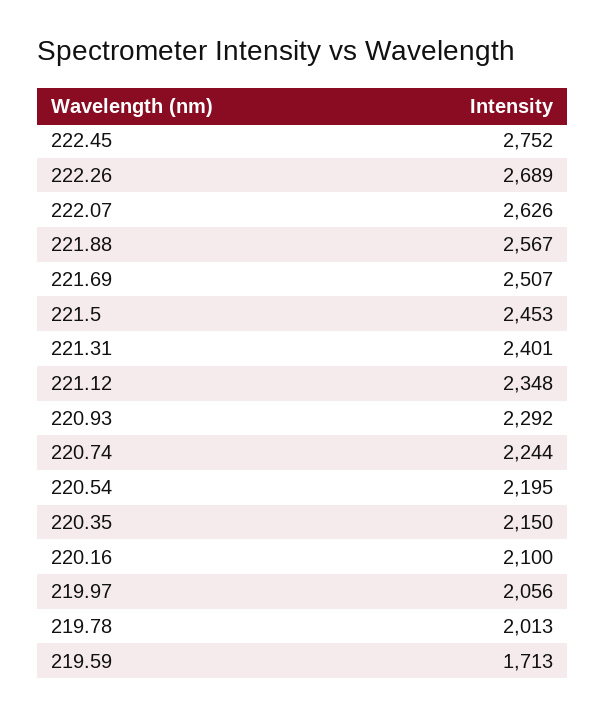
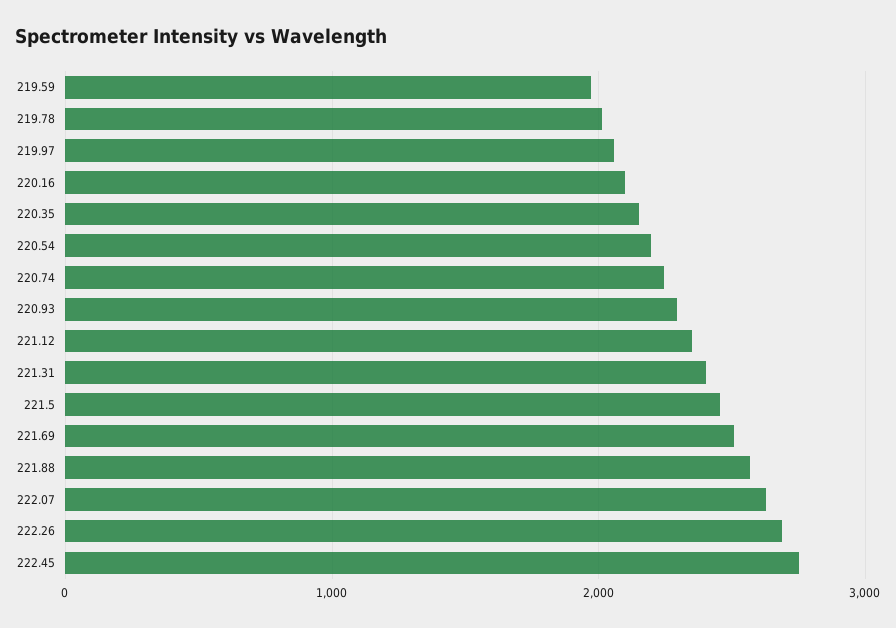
219.59: 1713 -> 2000

